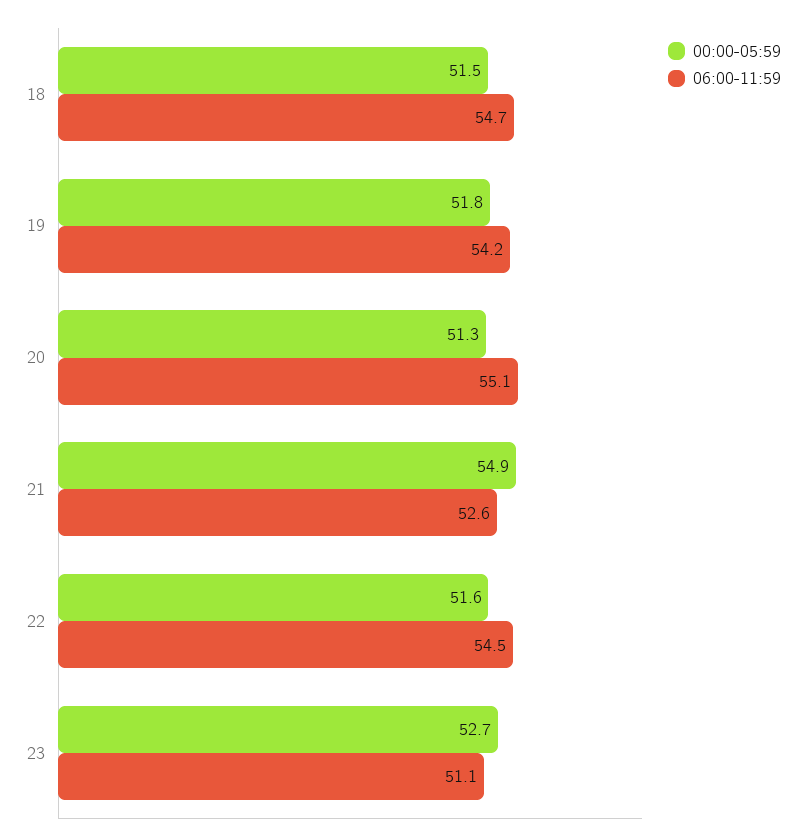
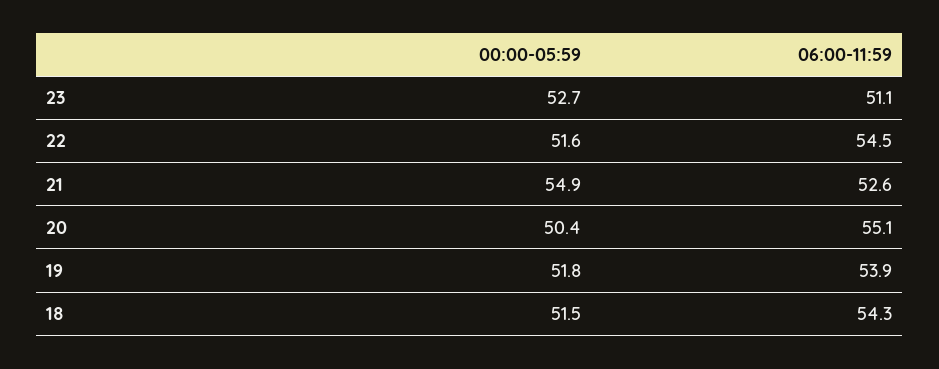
06:00-11:59, 18: 54.7 -> 54.3
06:00-11:59, 19: 54.2 -> 53.9
00:00-05:59, 20: 51.3 -> 50.4

